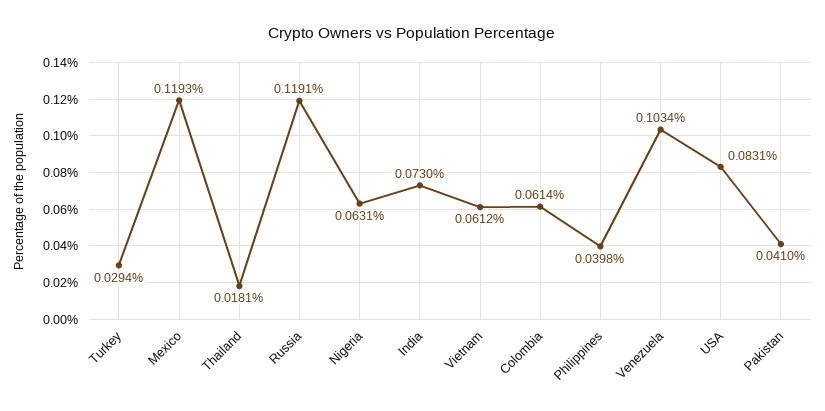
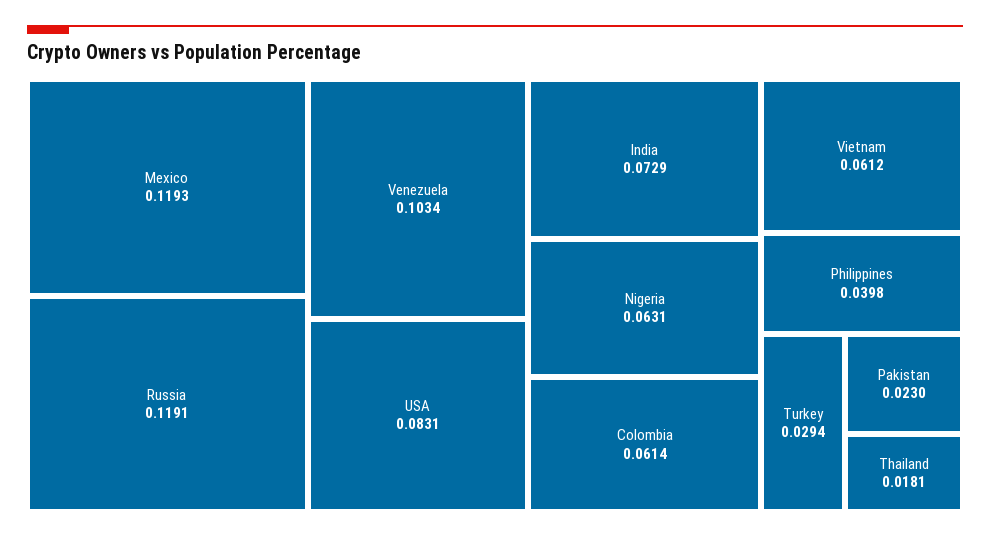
India: 0.073 -> 0.0729
Pakistan: 0.041 -> 0.023

